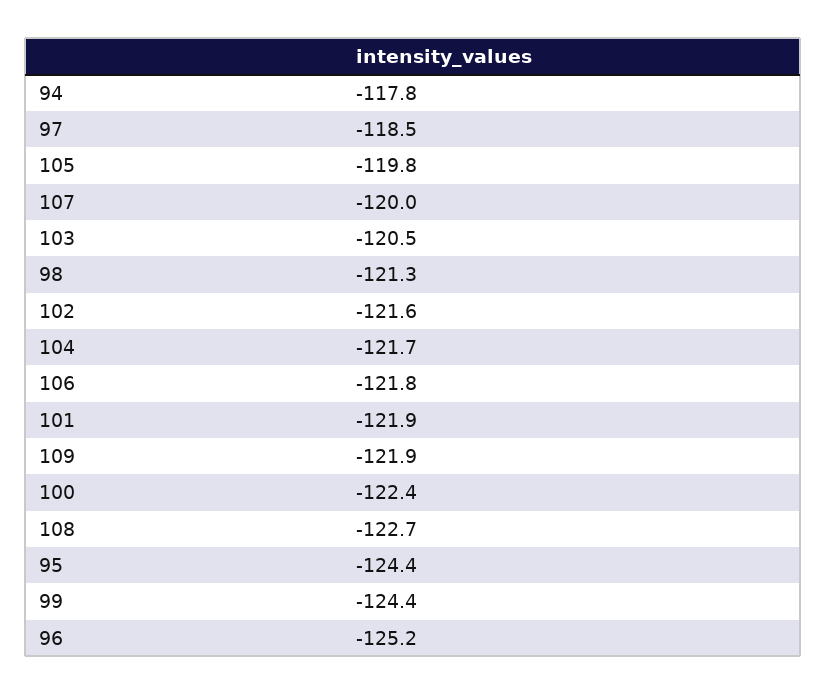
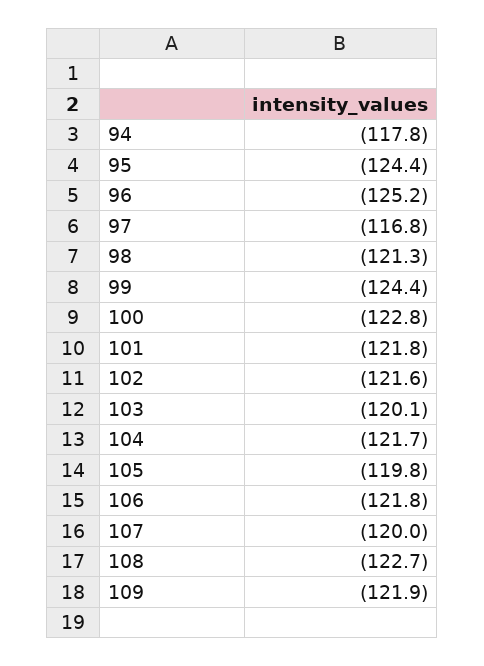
97: -118.5 -> -116.8
103: -120.5 -> -120.1
101: -121.9 -> -121.8
100: -122.4 -> -122.8

